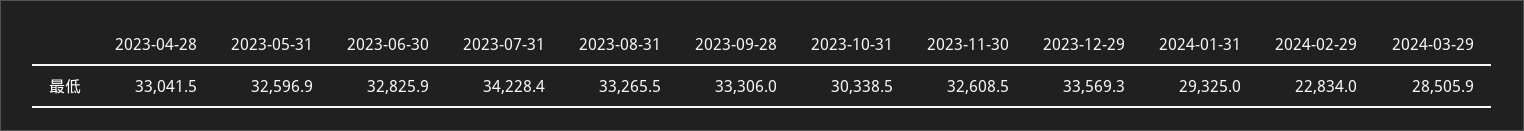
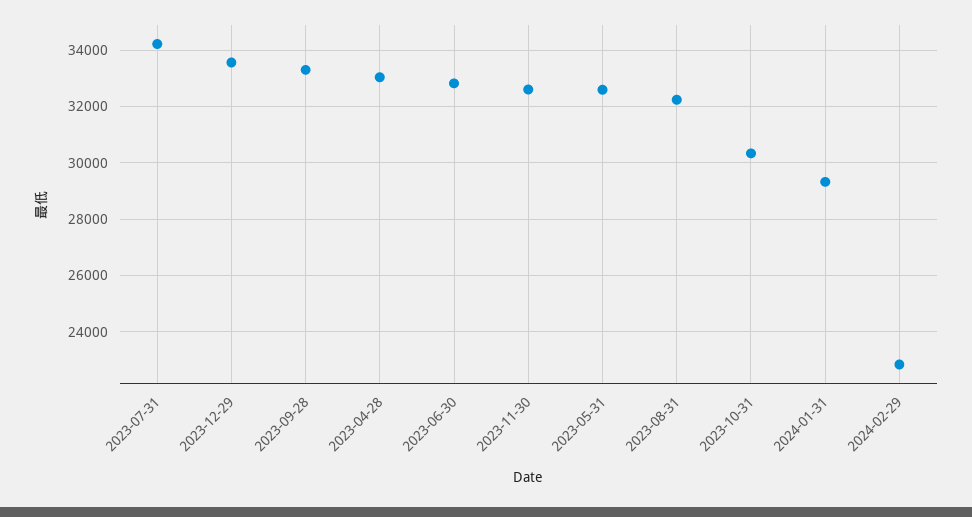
2023-08-31: 33265.5 -> 32250
2024-03-29: 28505.9 -> none

